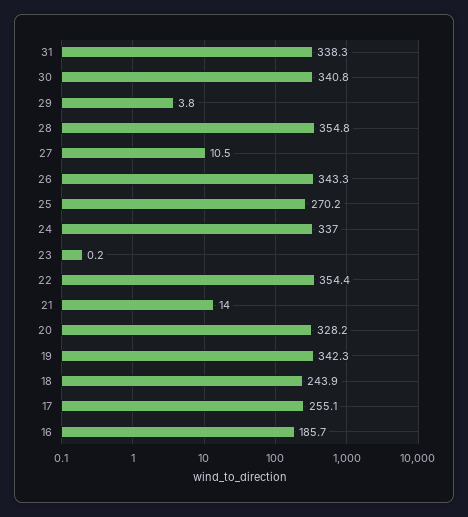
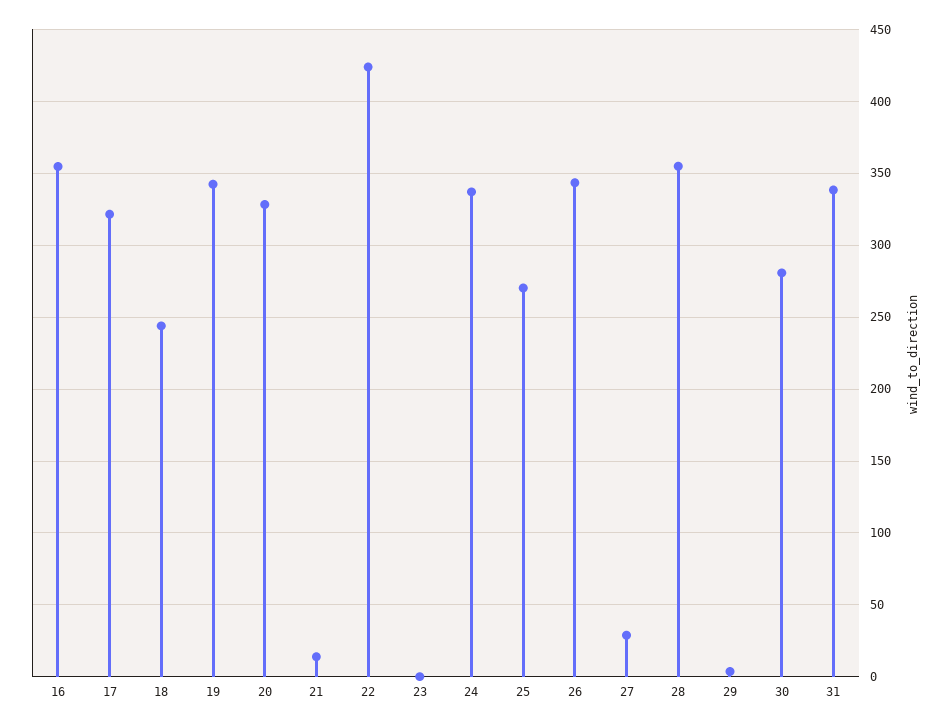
30: 340.8 -> 280
27: 10.5 -> 30
22: 354.4 -> 425
17: 255.1 -> 320
16: 185.7 -> 355

